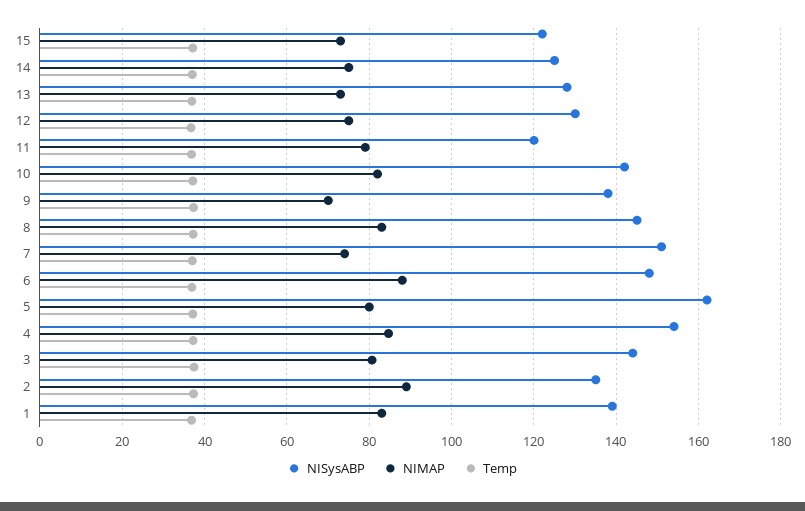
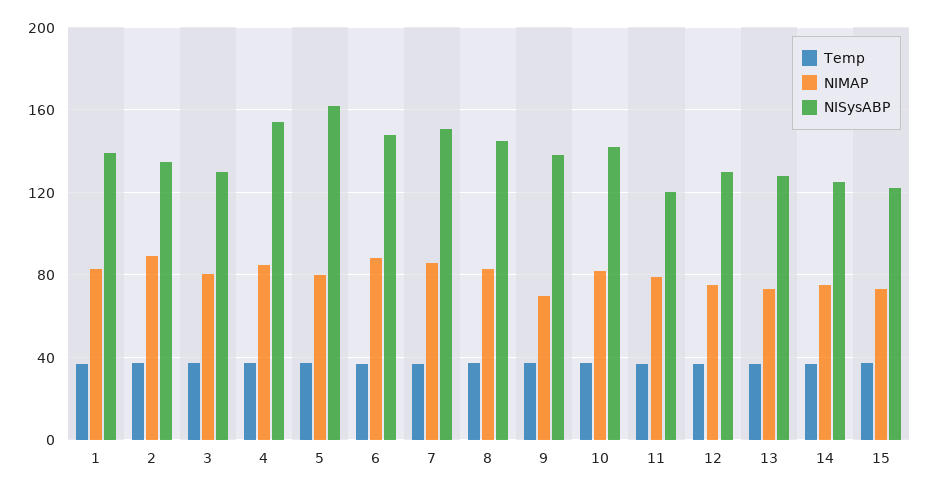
NIMAP, 7: 74 -> 85
NISysABP, 3: 144 -> 130

